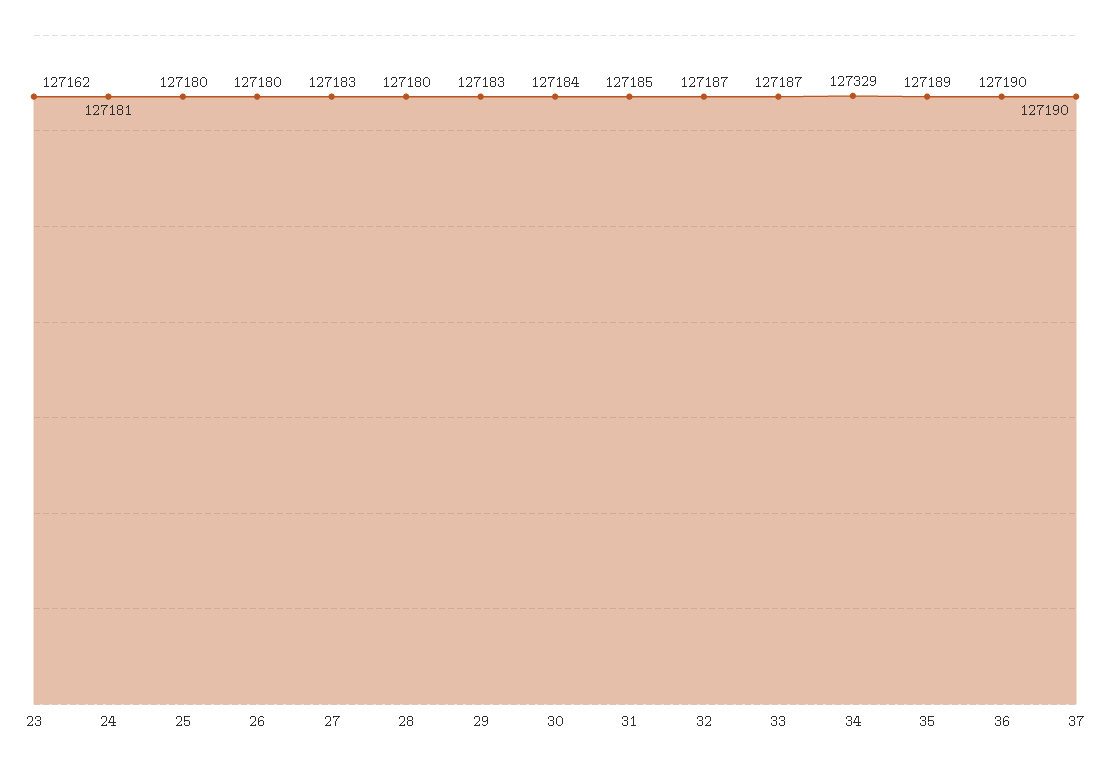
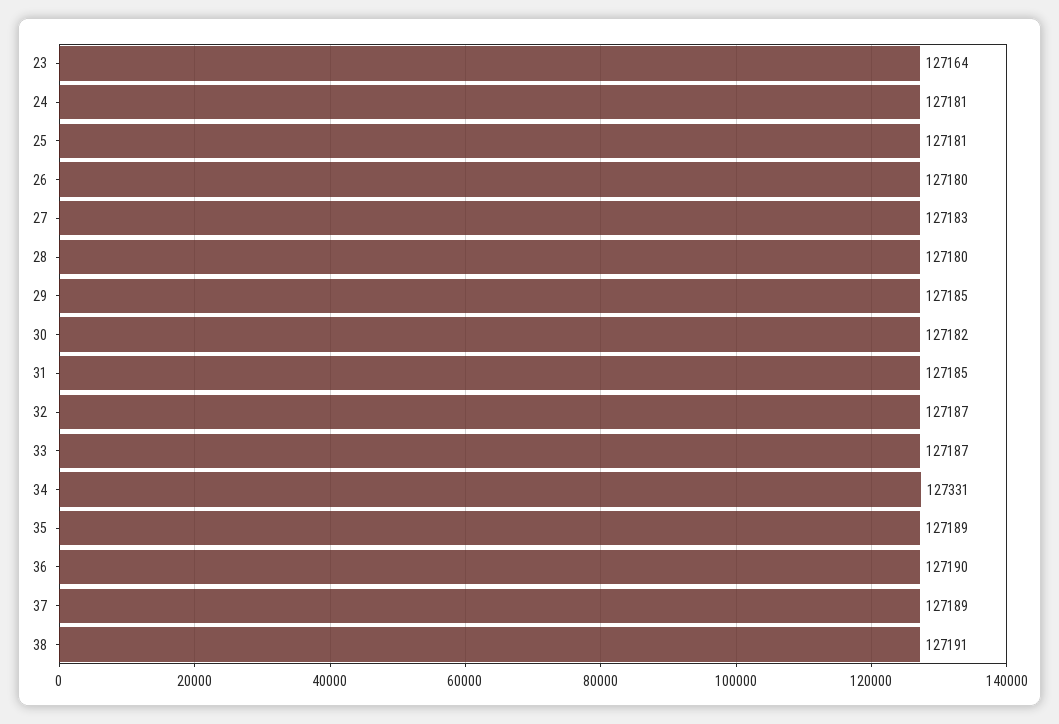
23: 127162 -> 127164
25: 127180 -> 127181
29: 127183 -> 127185
30: 127184 -> 127182
34: 127329 -> 127331
37: 127190 -> 127189
38: none -> 127191

